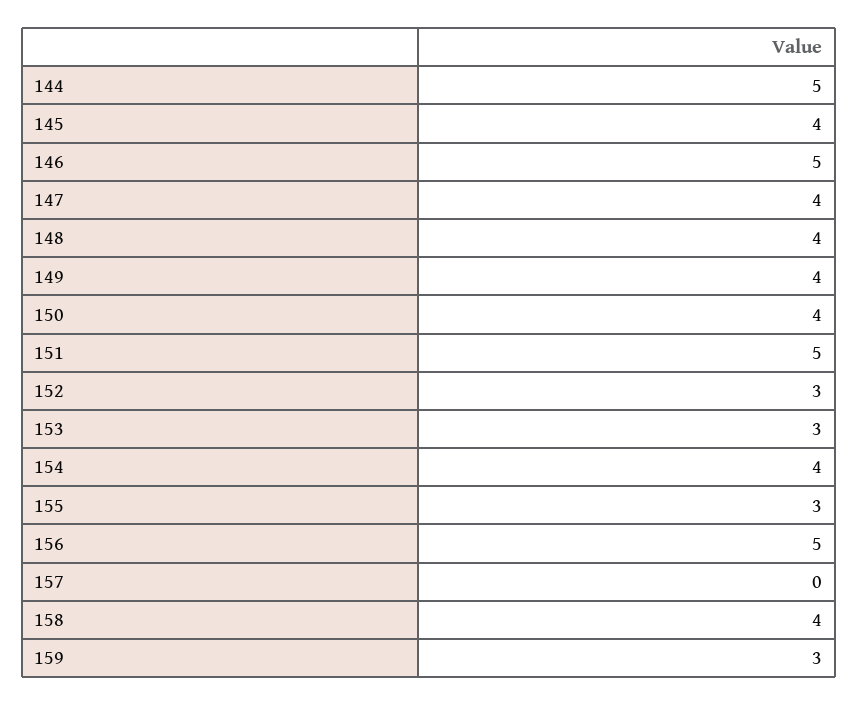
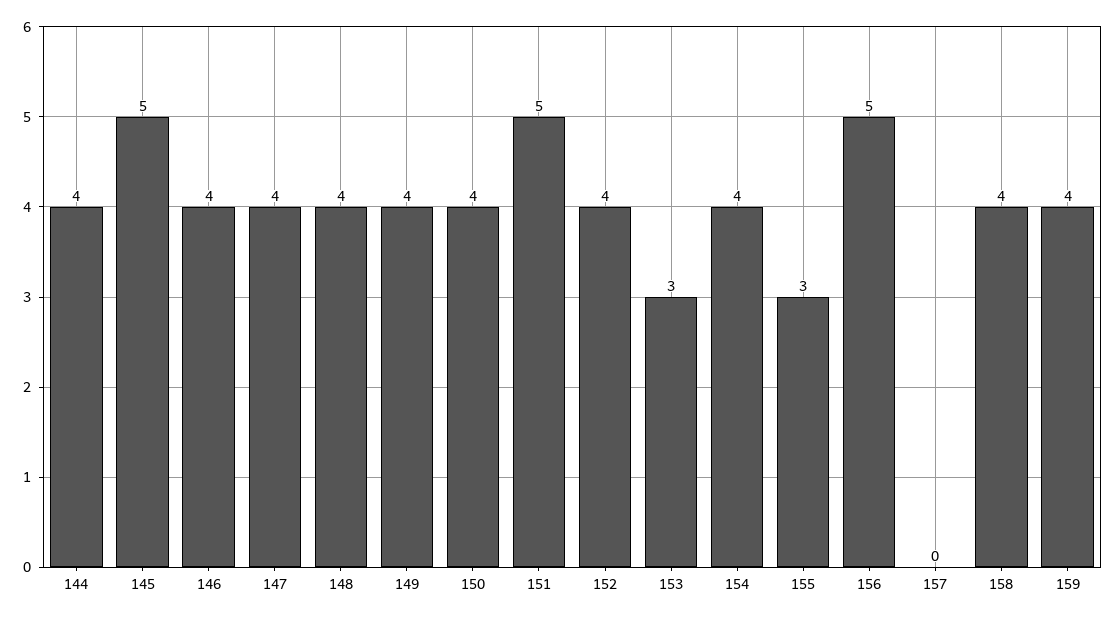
144: 5 -> 4
145: 4 -> 5
146: 5 -> 4
152: 3 -> 4
159: 3 -> 4

